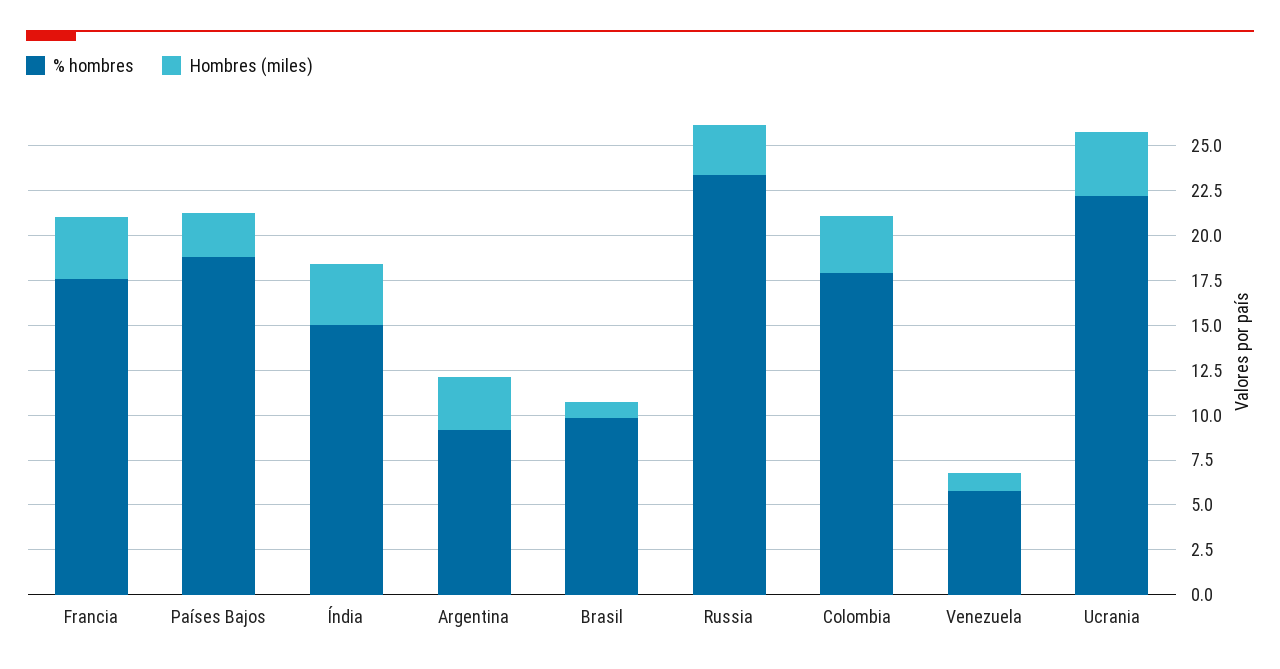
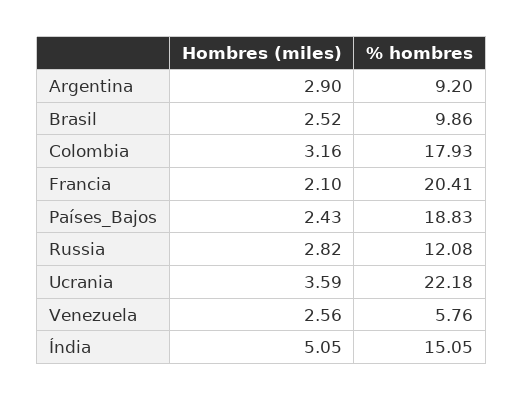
% hombres, Francia: 17.5 -> 20.41
Hombres (miles), Francia: 3.5 -> 2.1
Hombres (miles), Índia: 3.5 -> 5.05
Hombres (miles), Brasil: 1 -> 2.52
% hombres, Russia: 23.5 -> 12.08
Hombres (miles), Venezuela: 1 -> 2.56

